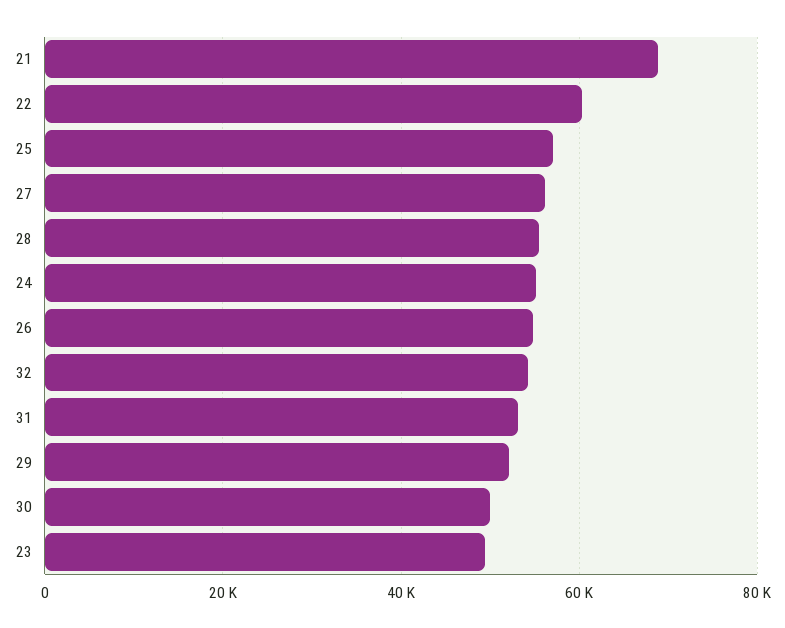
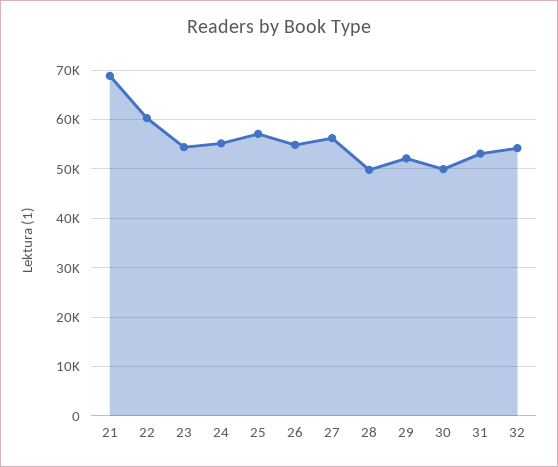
28: 56000 -> 50000
23: 50000 -> 54000

